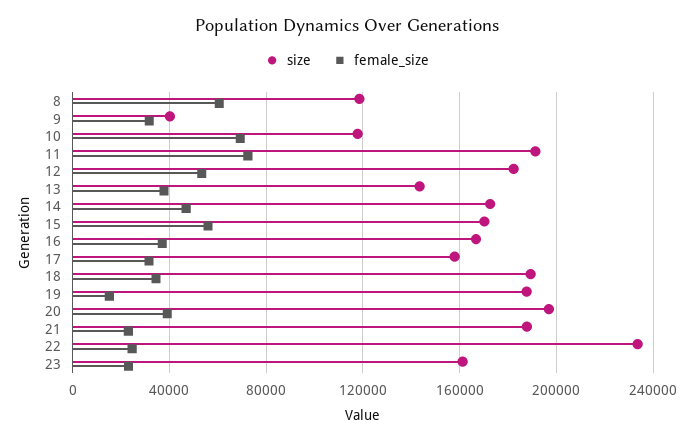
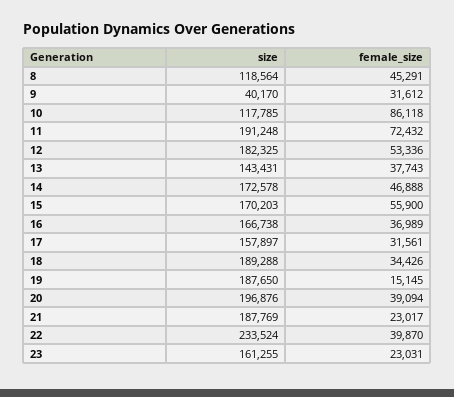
female_size, 8: 60000 -> 45291
female_size, 10: 70000 -> 86118
female_size, 22: 25000 -> 39870

